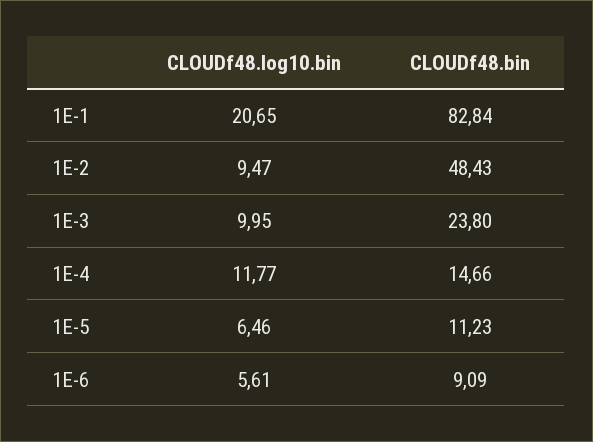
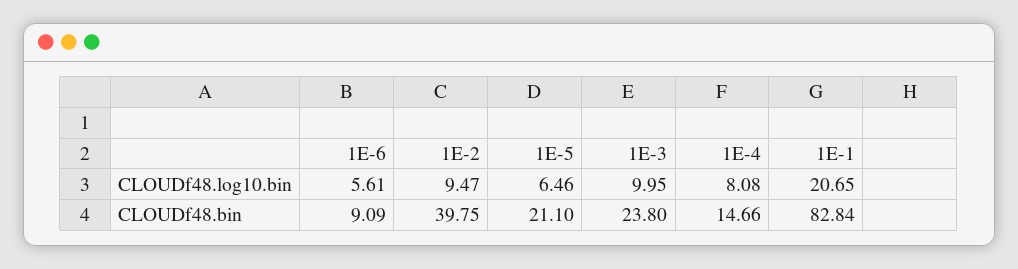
CLOUDf48.bin, 1E-2: 48.43 -> 39.75
CLOUDf48.log10.bin, 1E-4: 11.77 -> 8.08
CLOUDf48.bin, 1E-5: 11.23 -> 21.1

